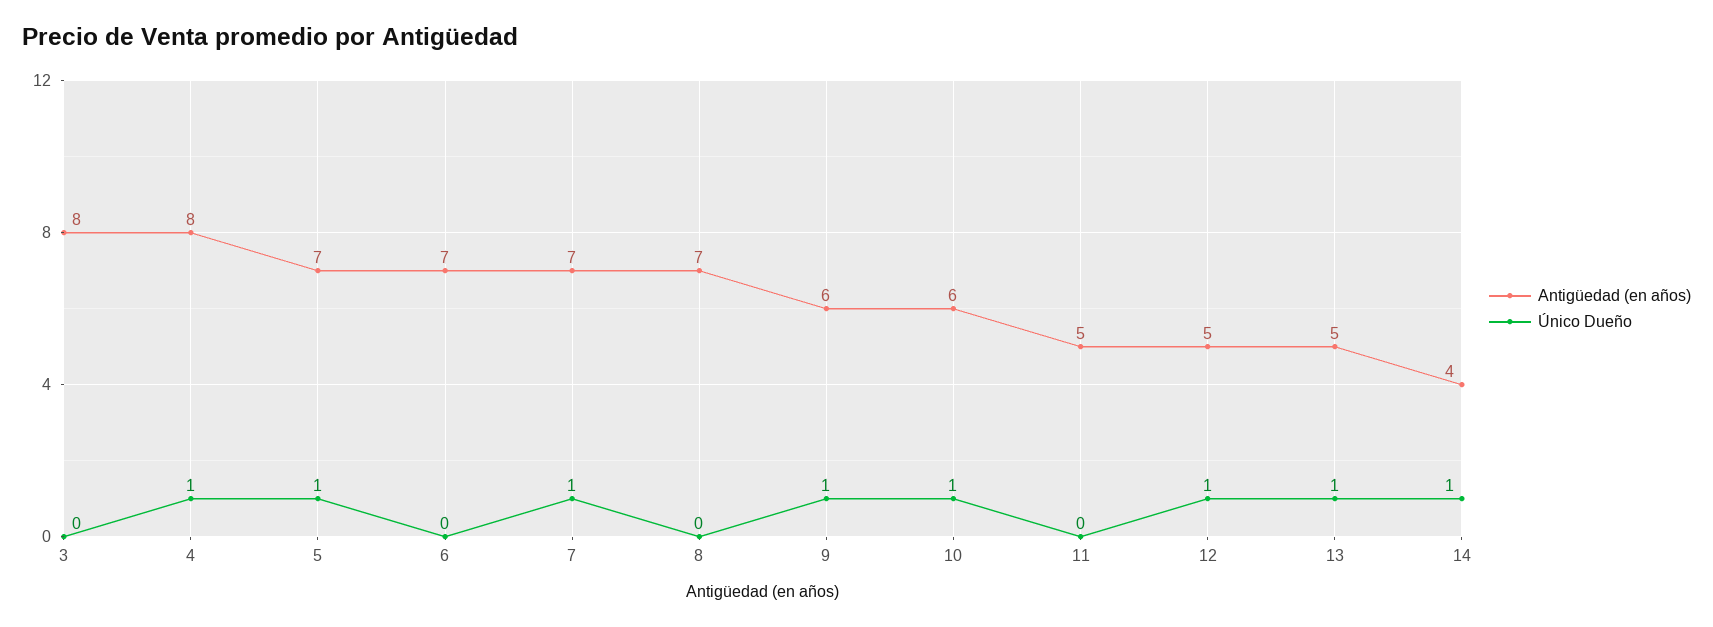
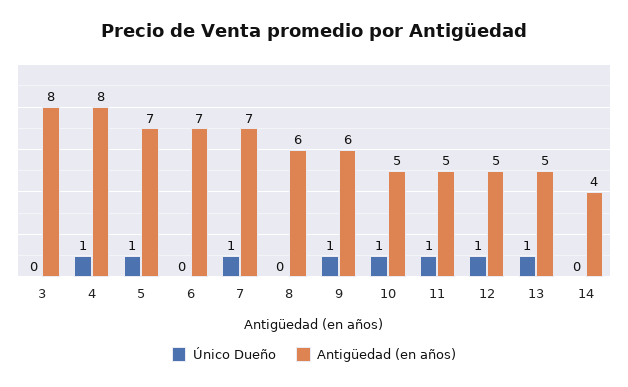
Antigüedad (en años), 8: 7 -> 6
Antigüedad (en años), 10: 6 -> 5
Único Dueño, 11: 0 -> 1
Único Dueño, 14: 1 -> 0

